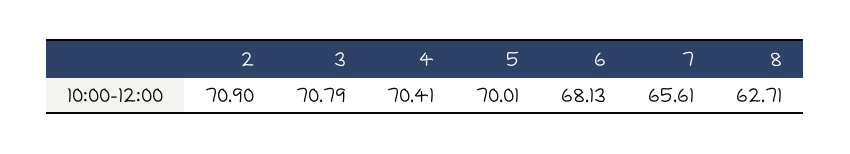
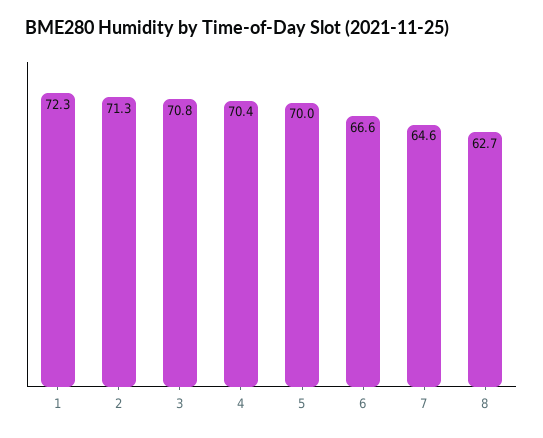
2: 70.9 -> 71.3
6: 68.13 -> 66.6
7: 65.61 -> 64.6
1: none -> 72.3

